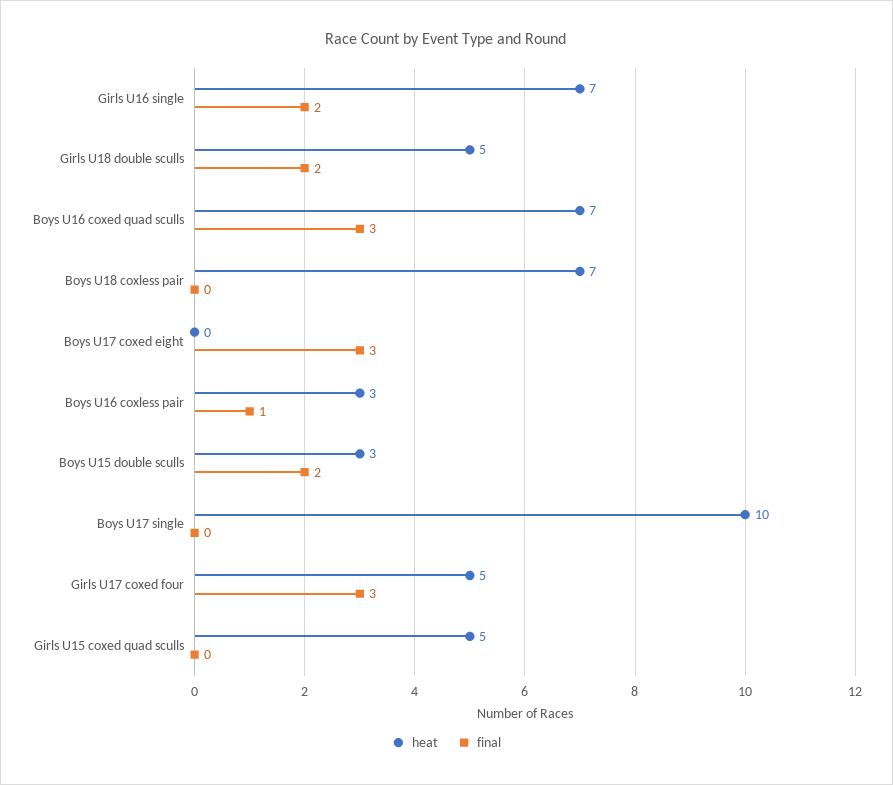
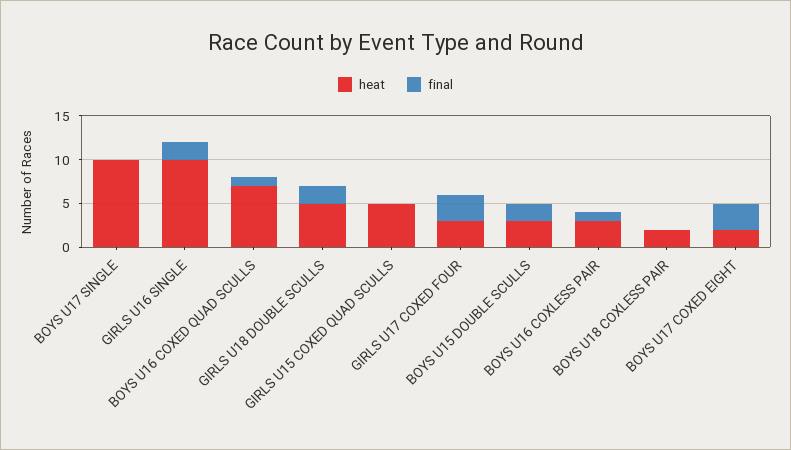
heat, Girls U16 single: 7 -> 10
final, Boys U16 coxed quad sculls: 3 -> 1
heat, Boys U18 coxless pair: 7 -> 2
heat, Boys U17 coxed eight: 0 -> 2
heat, Girls U17 coxed four: 5 -> 3

